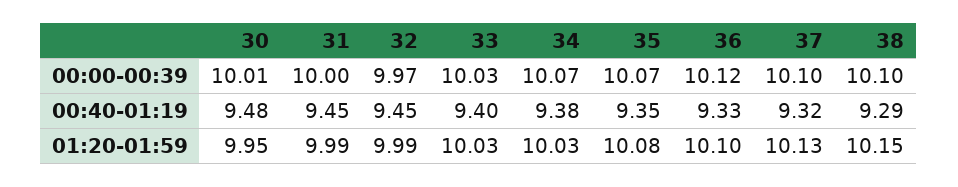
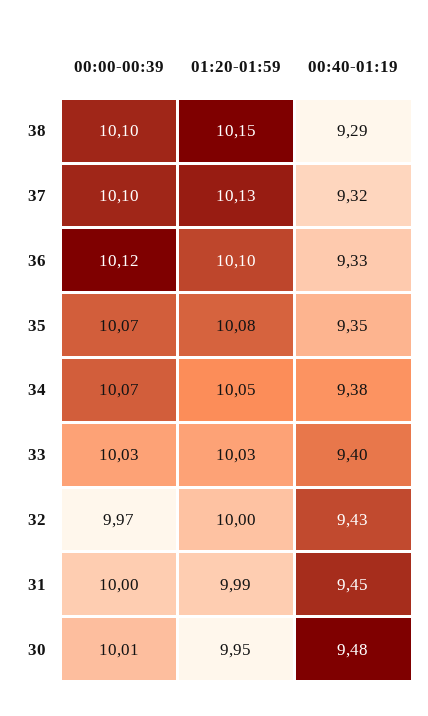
32, 00:40-01:19: 9.45 -> 9.43
32, 01:20-01:59: 9.99 -> 10
34, 01:20-01:59: 10.03 -> 10.05

